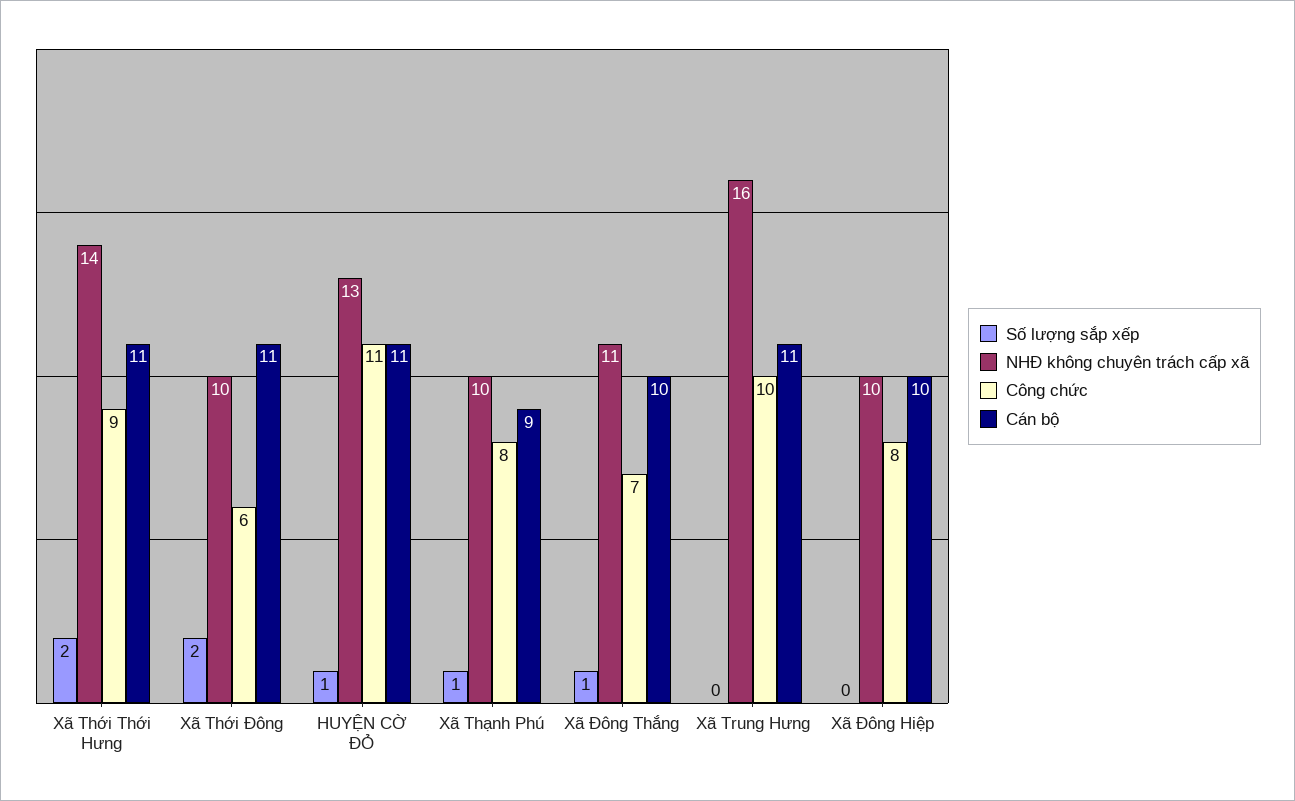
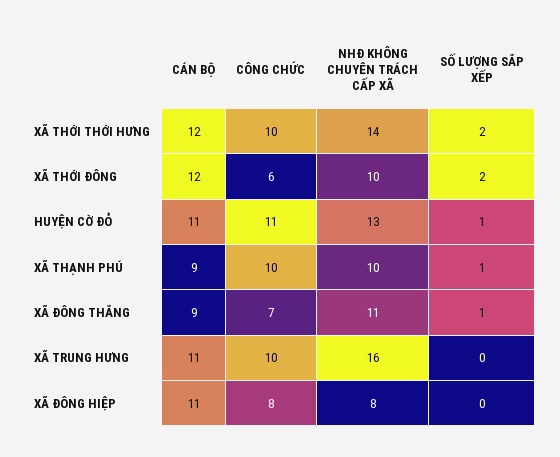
Công chức, Xã Thới Thới Hưng: 9 -> 10
Cán bộ, Xã Thới Thới Hưng: 11 -> 12
Cán bộ, Xã Thới Đông: 11 -> 12
Công chức, Xã Thạnh Phú: 8 -> 10
Cán bộ, Xã Đông Thắng: 10 -> 9
NHĐ không chuyên trách cấp xã, Xã Đông Hiệp: 10 -> 8
Cán bộ, Xã Đông Hiệp: 10 -> 11

